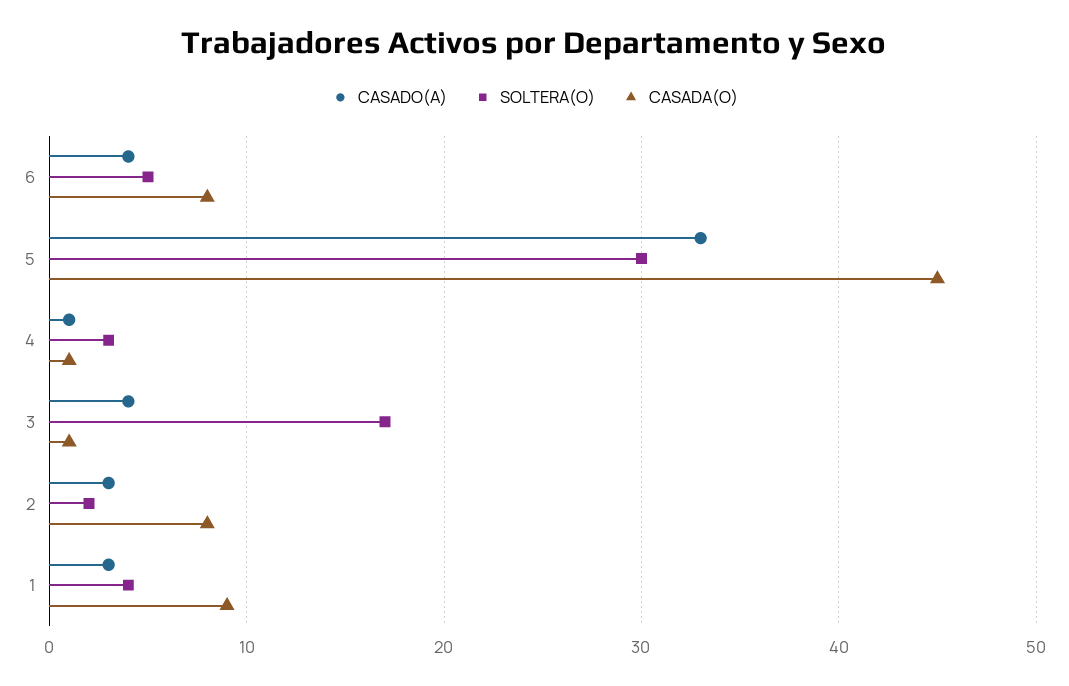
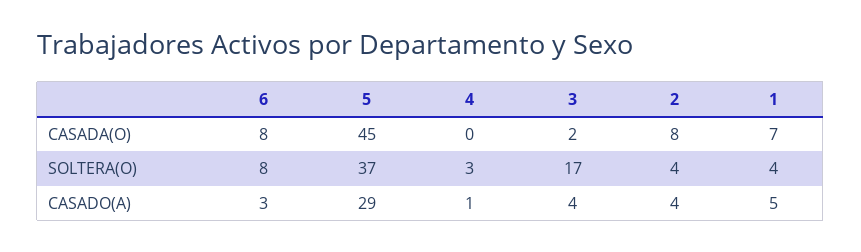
CASADO(A), 6: 4 -> 3
SOLTERA(O), 6: 5 -> 8
CASADO(A), 5: 33 -> 29
SOLTERA(O), 5: 30 -> 37
CASADA(O), 4: 1 -> 0
CASADA(O), 3: 1 -> 2
CASADO(A), 2: 3 -> 4
SOLTERA(O), 2: 2 -> 4
CASADO(A), 1: 3 -> 5
CASADA(O), 1: 9 -> 7

